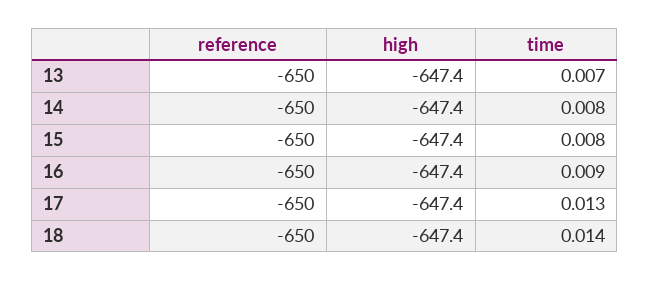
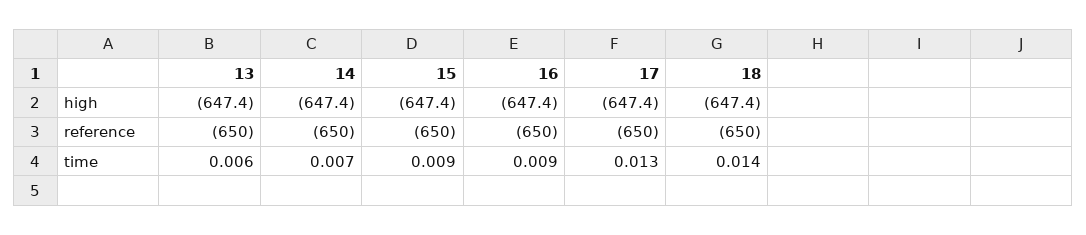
time, 13: 0.007 -> 0.006
time, 14: 0.008 -> 0.007
time, 15: 0.008 -> 0.009

